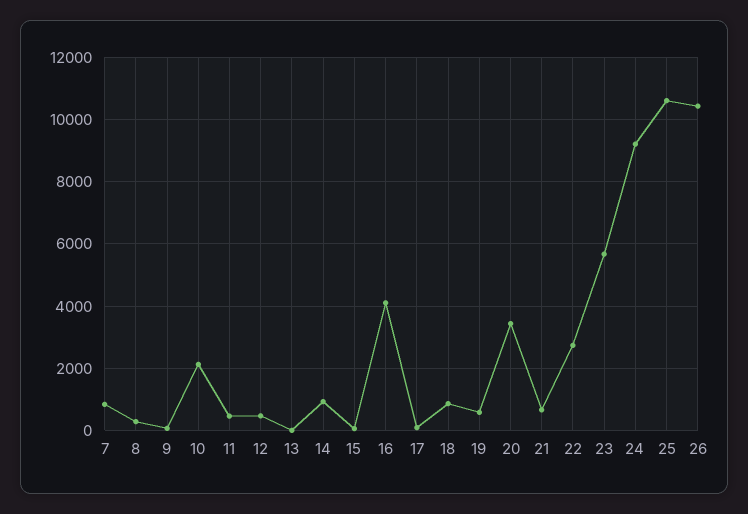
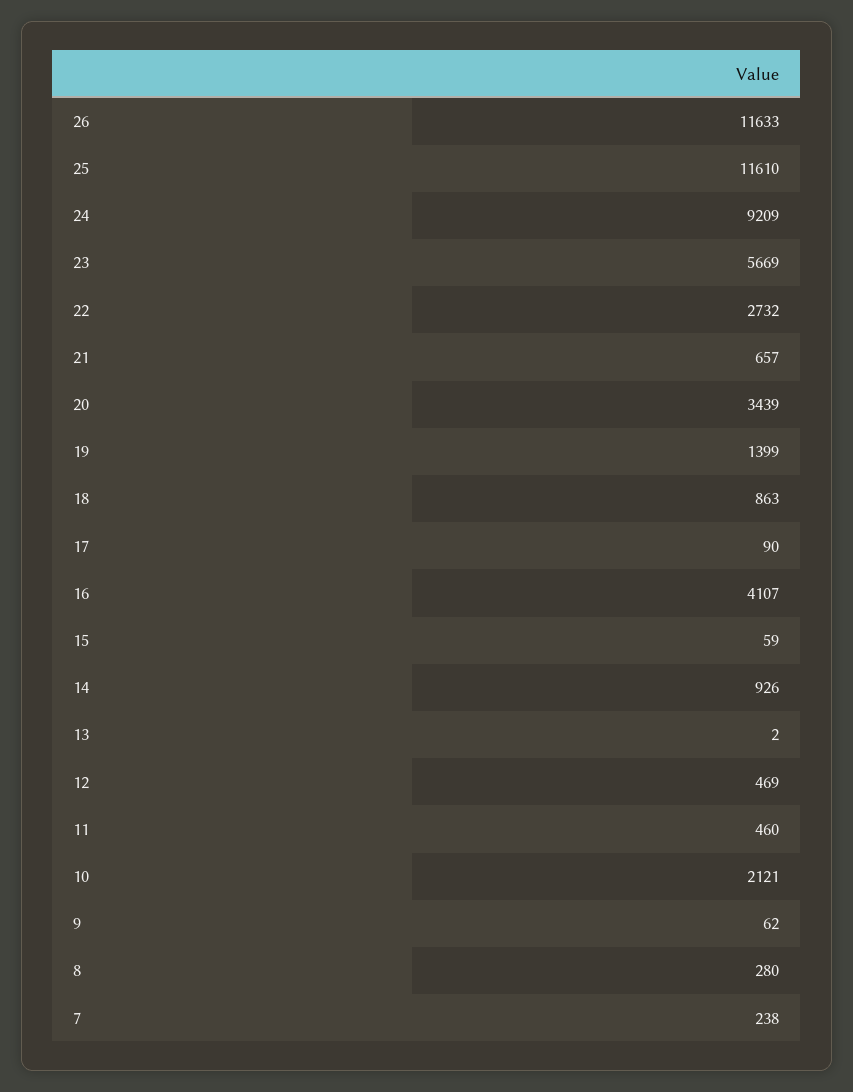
7: 800 -> 238
19: 600 -> 1399
25: 10600 -> 11610
26: 10400 -> 11633

